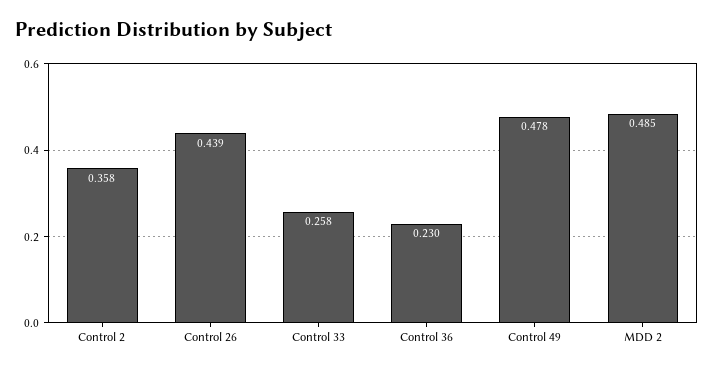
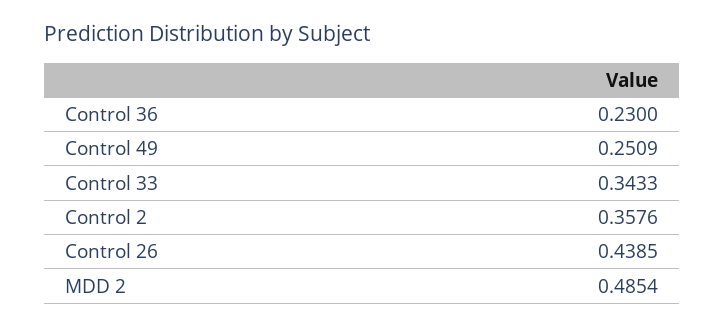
Control 33: 0.258 -> 0.3433
Control 49: 0.478 -> 0.2509

